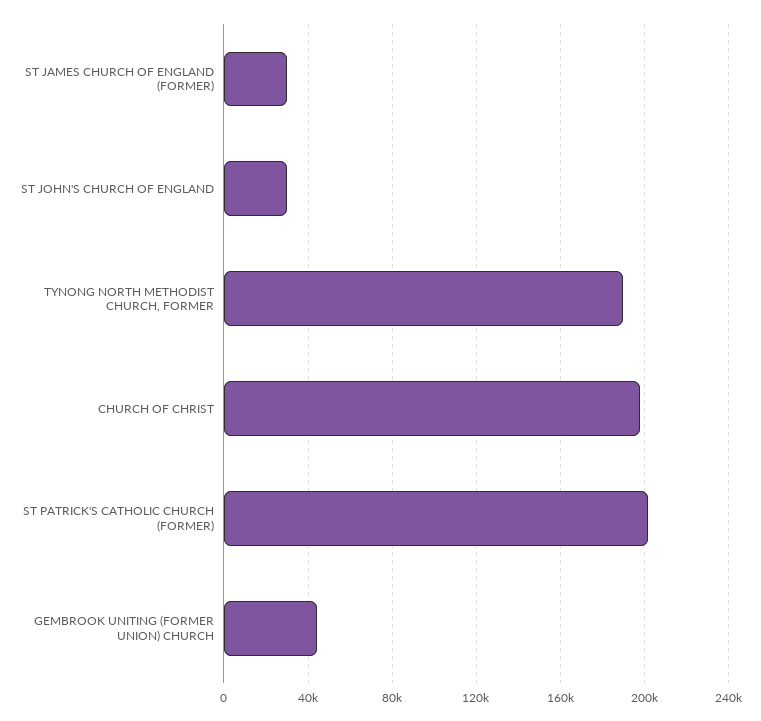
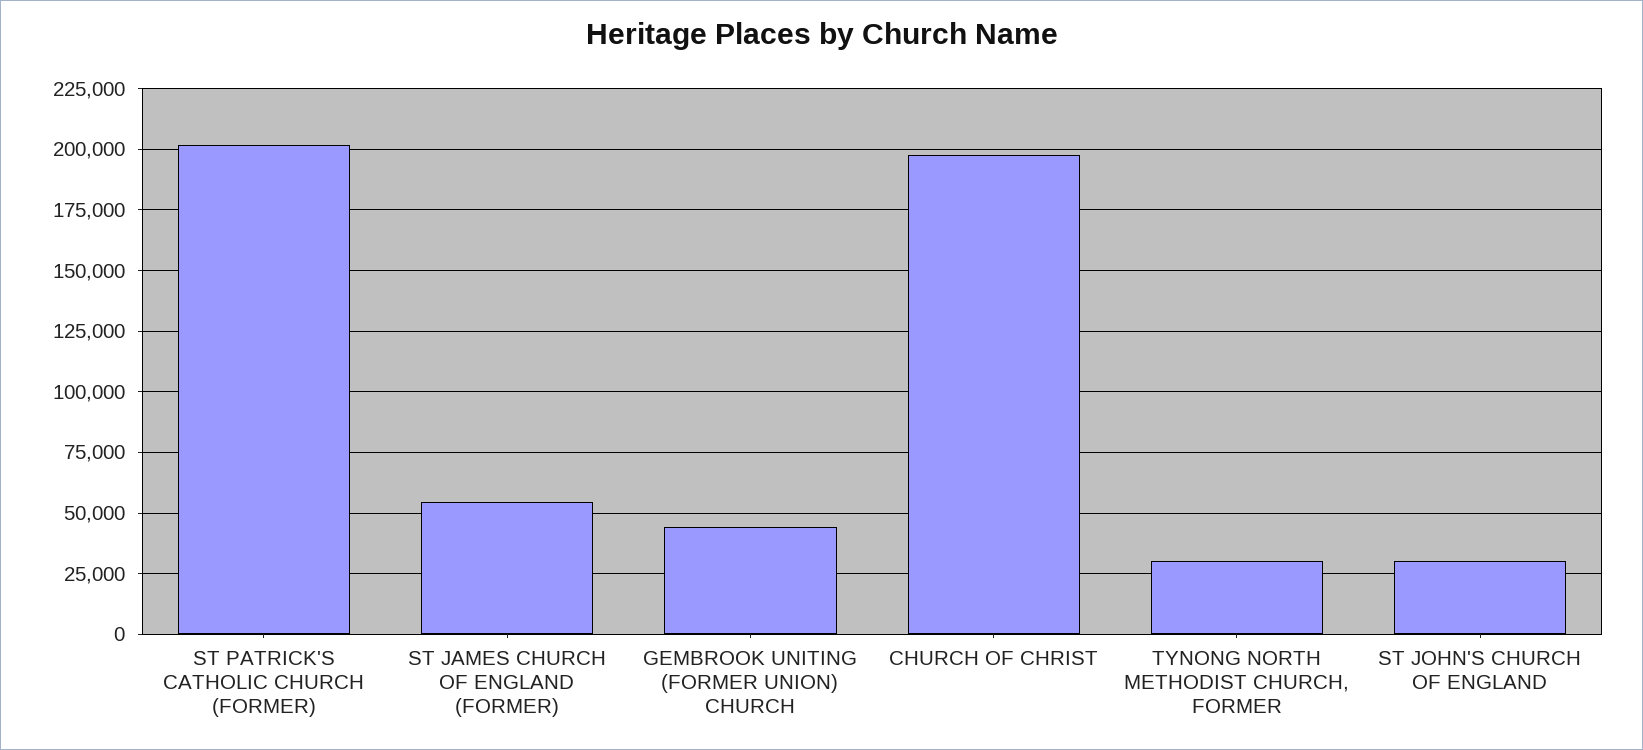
ST JAMES CHURCH OF ENGLAND (FORMER): 30000 -> 55000
TYNONG NORTH METHODIST CHURCH, FORMER: 190000 -> 30000

